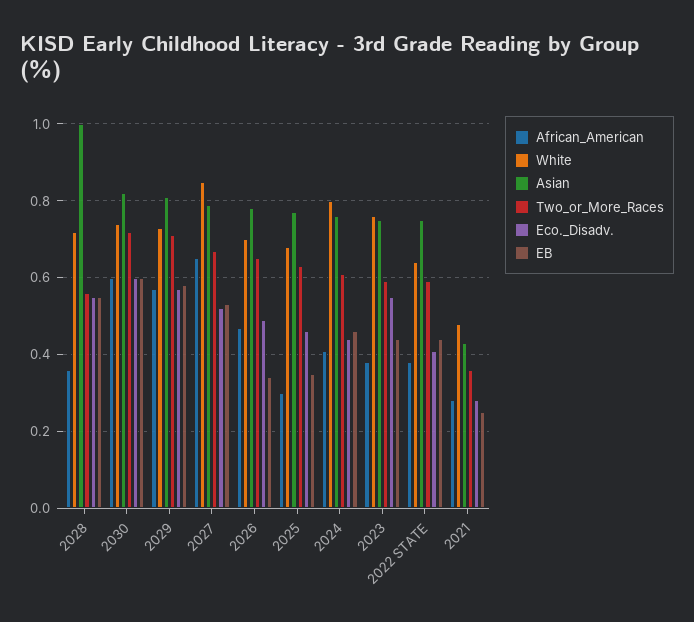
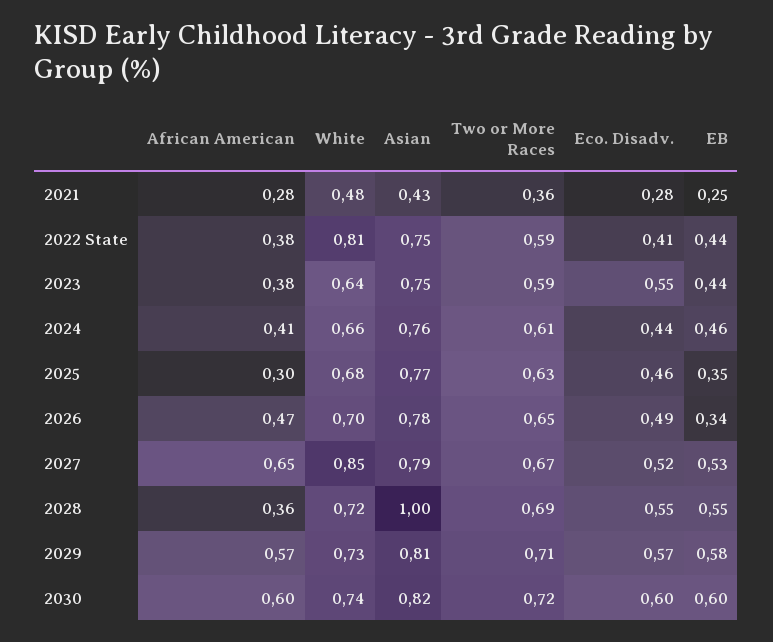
Two_or_More_Races, 2028: 0.55 -> 0.69
White, 2024: 0.8 -> 0.66
White, 2023: 0.75 -> 0.64
White, 2022 STATE: 0.65 -> 0.81

